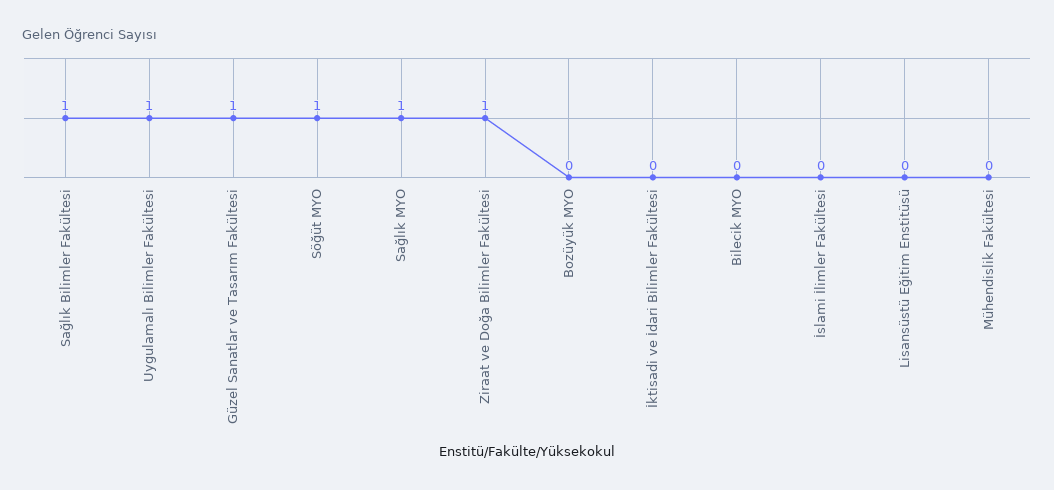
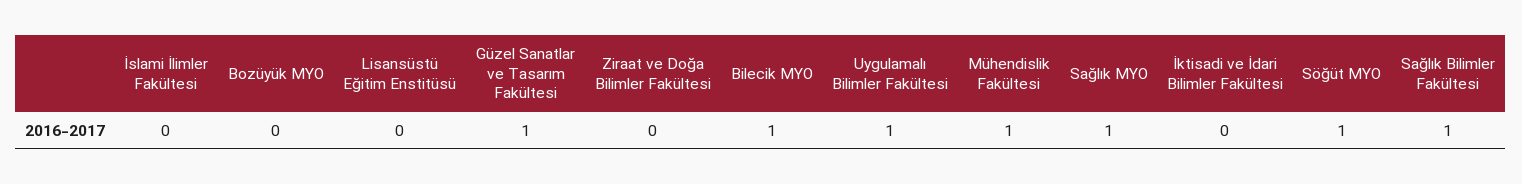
Ziraat ve Doğa Bilimler Fakültesi: 1 -> 0
Bilecik MYO: 0 -> 1
Mühendislik Fakültesi: 0 -> 1

